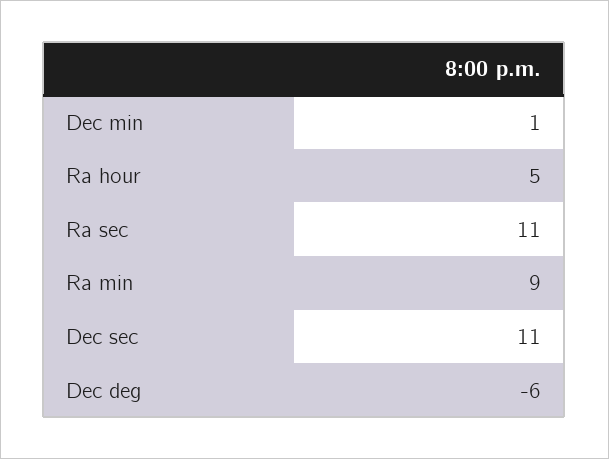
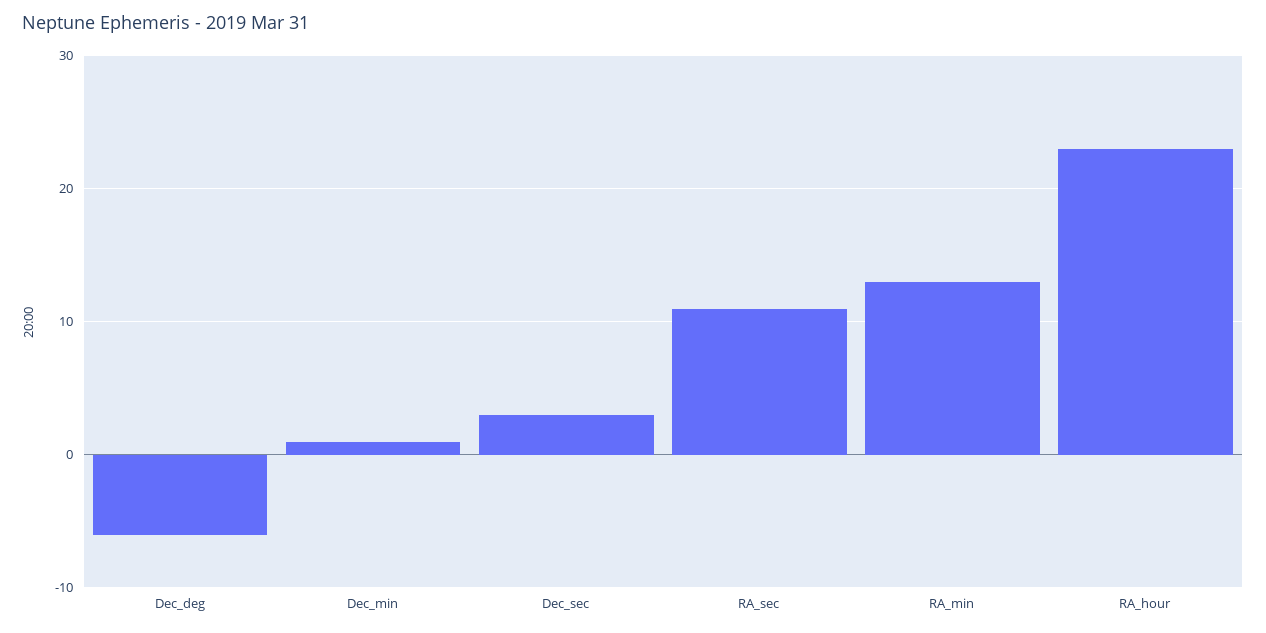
Ra hour: 5 -> 23
Ra min: 9 -> 13
Dec sec: 11 -> 3

